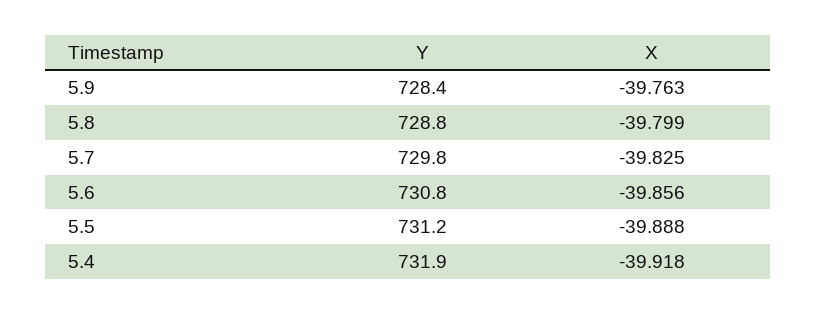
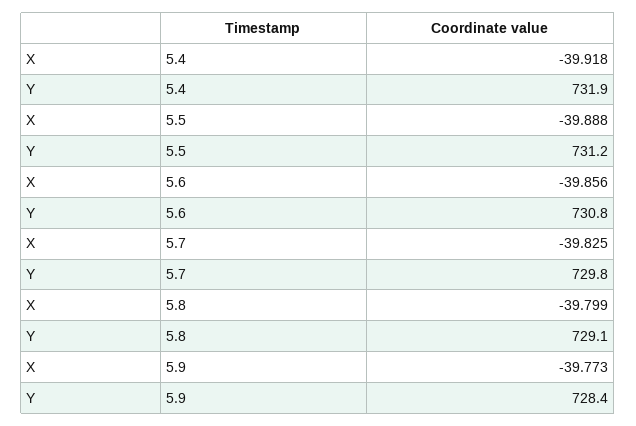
X, 5.9: -39.763 -> -39.773
Y, 5.8: 728.8 -> 729.1

